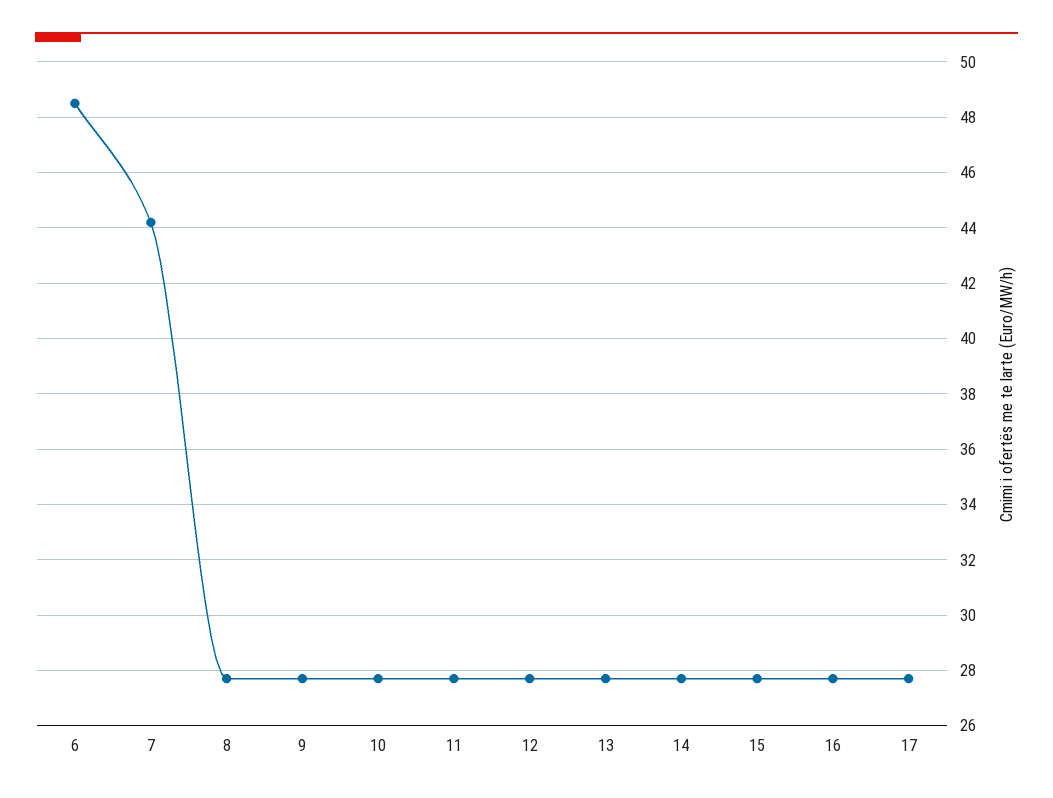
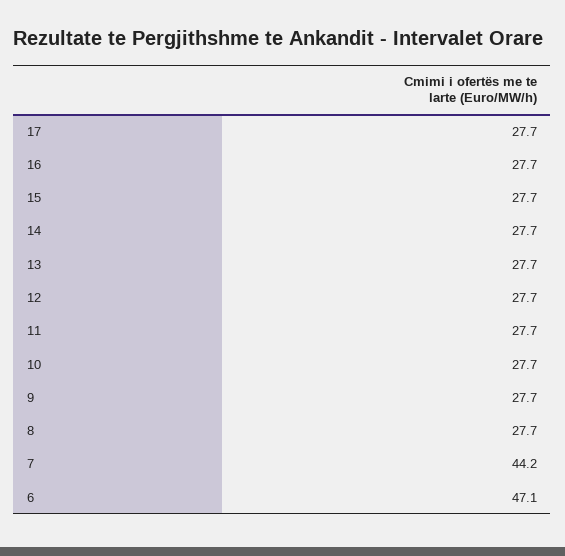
6: 48.5 -> 47.1

